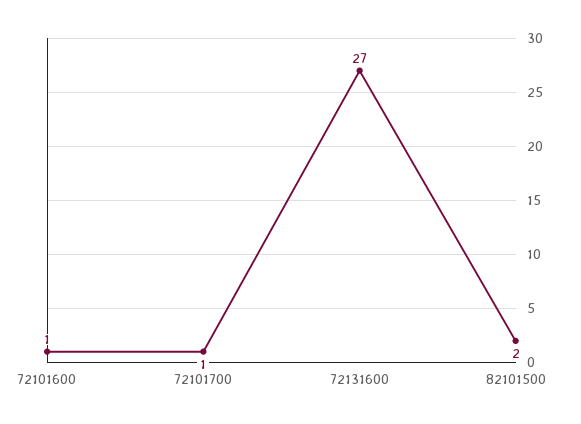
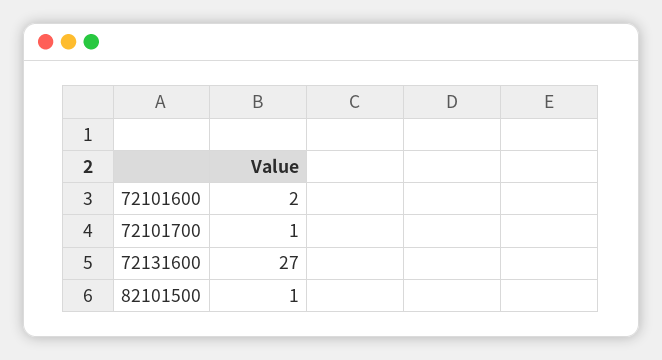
72101600: 1 -> 2
82101500: 2 -> 1

